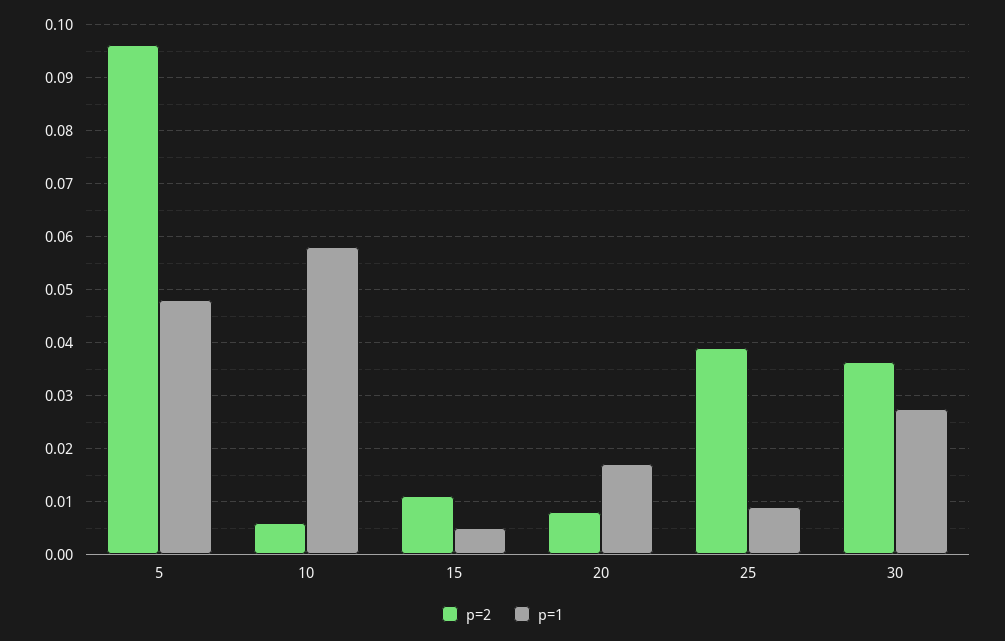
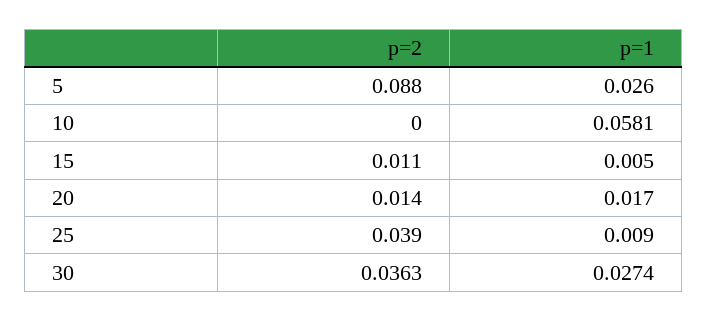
p=2, 5: 0.096 -> 0.088
p=1, 5: 0.048 -> 0.026
p=2, 10: 0.006 -> 0
p=2, 20: 0.008 -> 0.014

